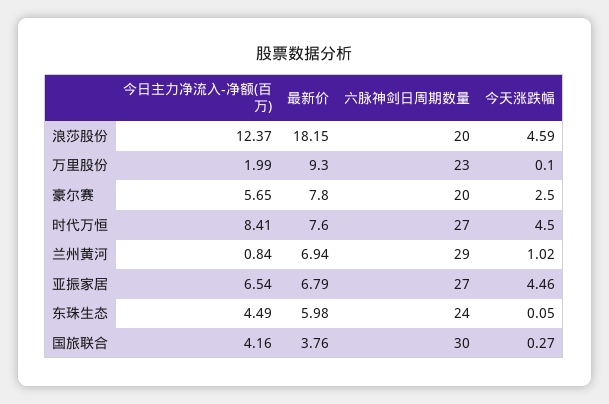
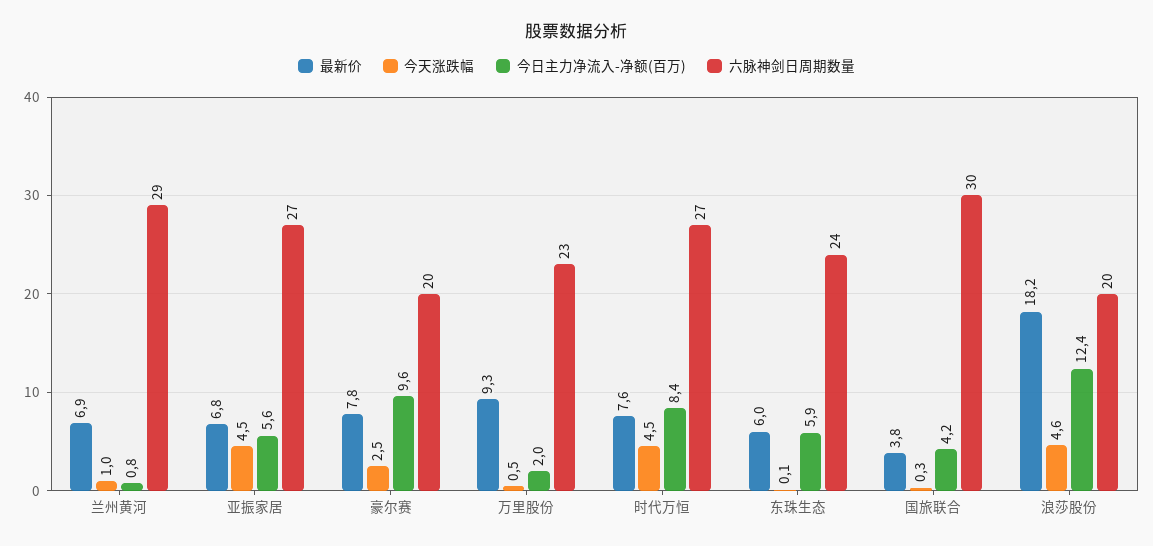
今天涨跌幅, 万里股份: 0.1 -> 0.5
今日主力净流入-净额(百万), 豪尔赛: 5.65 -> 9.6
今日主力净流入-净额(百万), 亚振家居: 6.54 -> 5.6
今日主力净流入-净额(百万), 东珠生态: 4.49 -> 5.9

